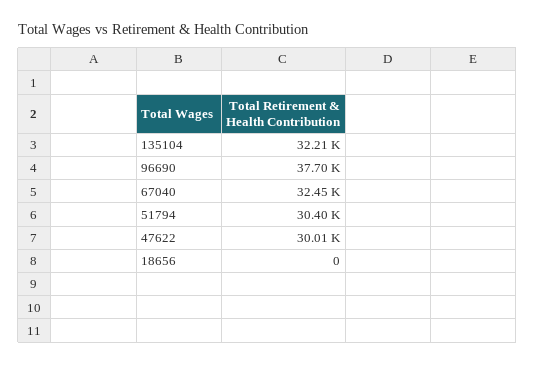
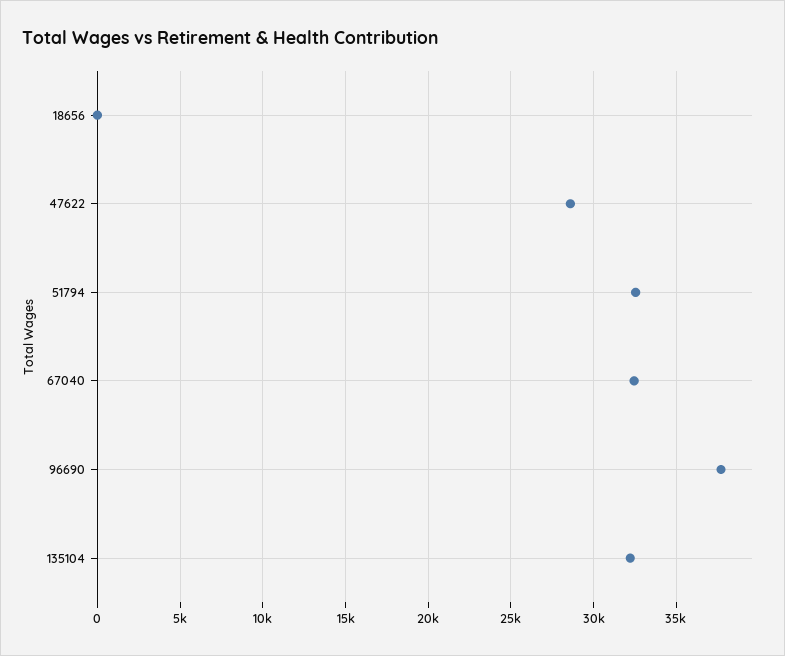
51794: 30400 -> 32500
47622: 30010 -> 28500

